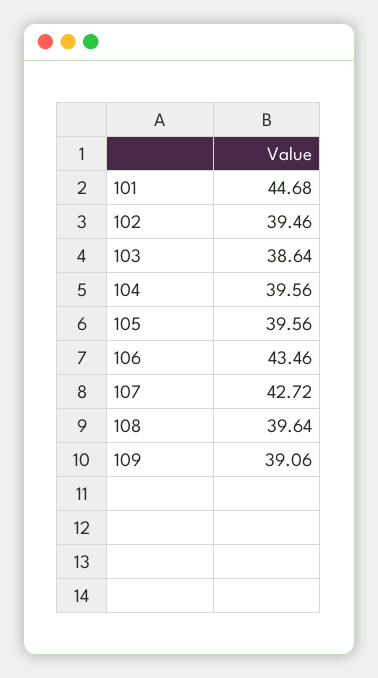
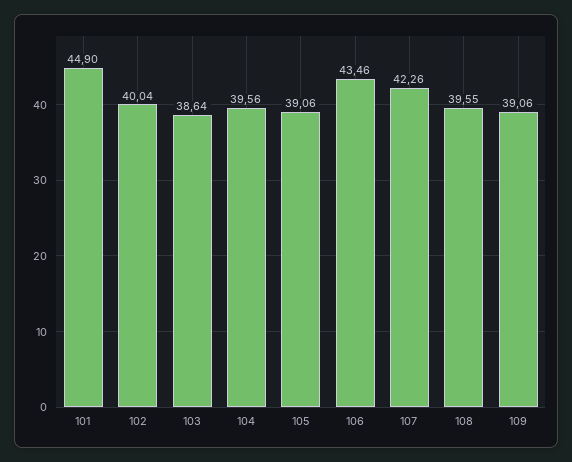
101: 44.68 -> 44.9
102: 39.46 -> 40.04
105: 39.56 -> 39.06
107: 42.72 -> 42.26
108: 39.64 -> 39.55

